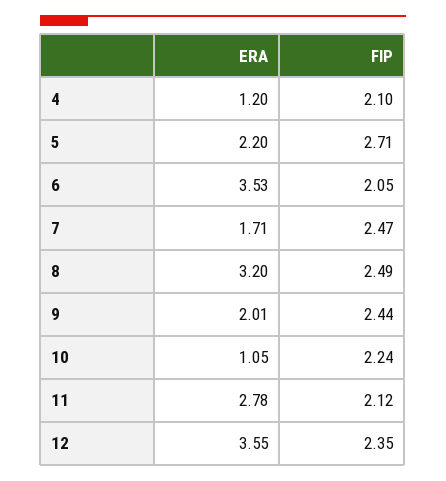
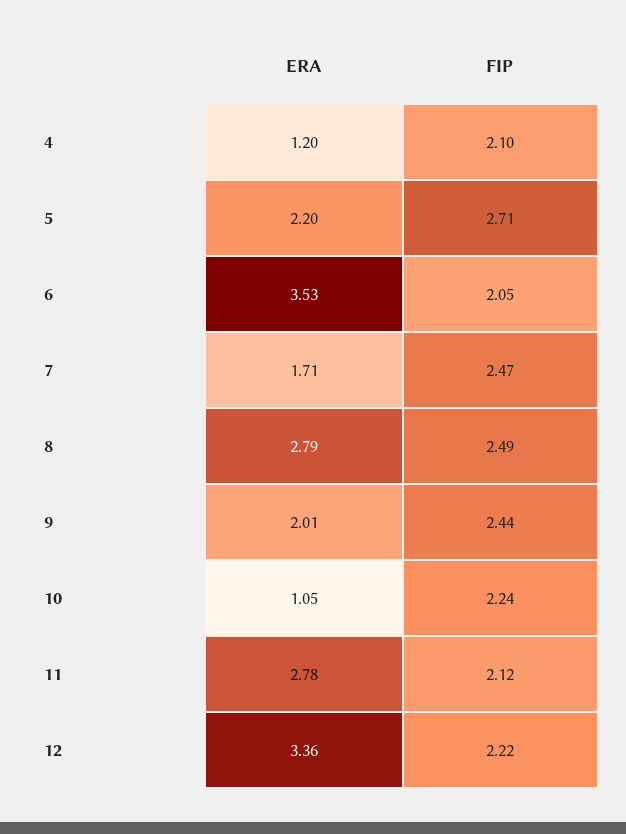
ERA, 8: 3.2 -> 2.79
ERA, 12: 3.55 -> 3.36
FIP, 12: 2.35 -> 2.22

